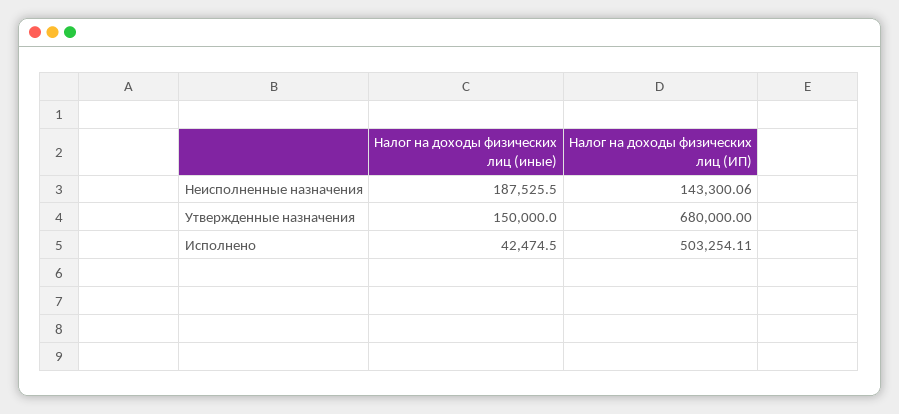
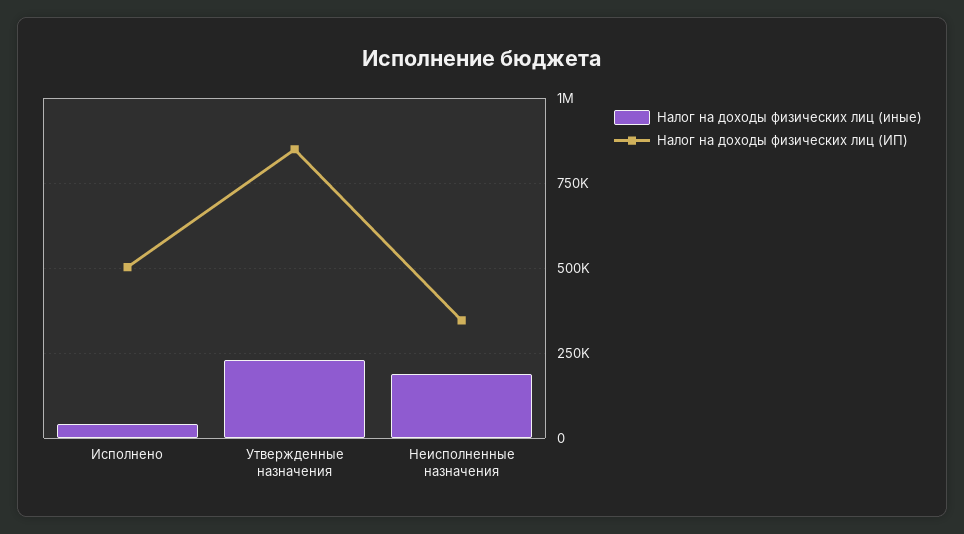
Налог на доходы физических лиц (ИП), Неисполненные назначения: 143300.06 -> 350000
Налог на доходы физических лиц (иные), Утвержденные назначения: 150000 -> 225000
Налог на доходы физических лиц (ИП), Утвержденные назначения: 680000 -> 850000

